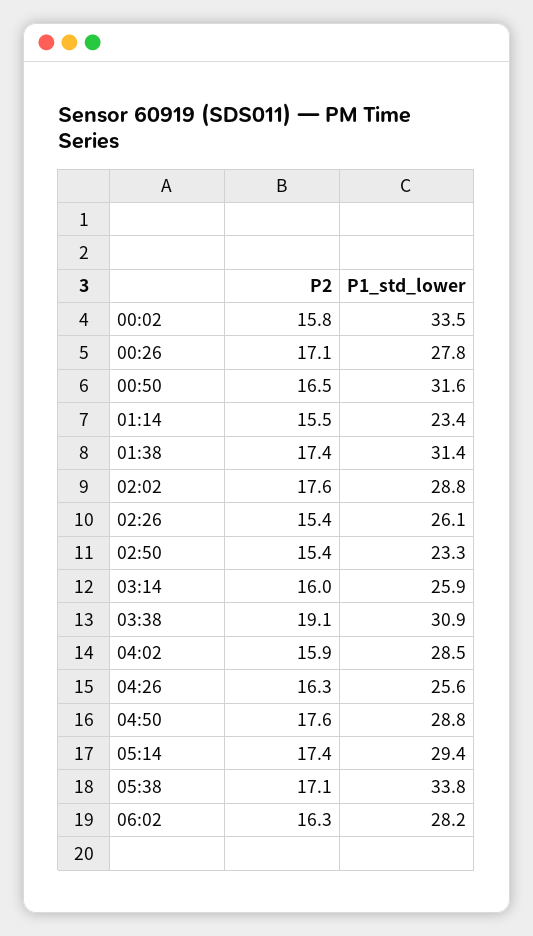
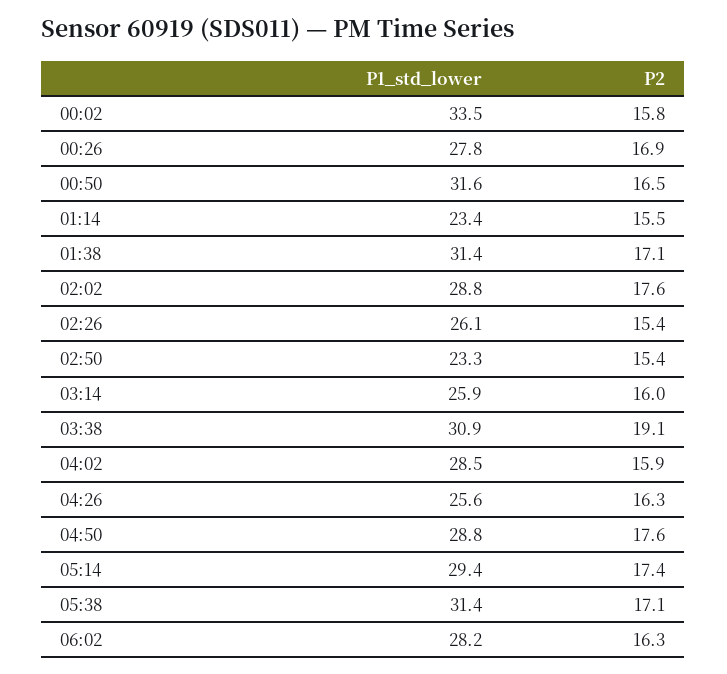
P2, 00:26: 17.1 -> 16.9
P2, 01:38: 17.4 -> 17.1
P1_std_lower, 05:38: 33.8 -> 31.4

